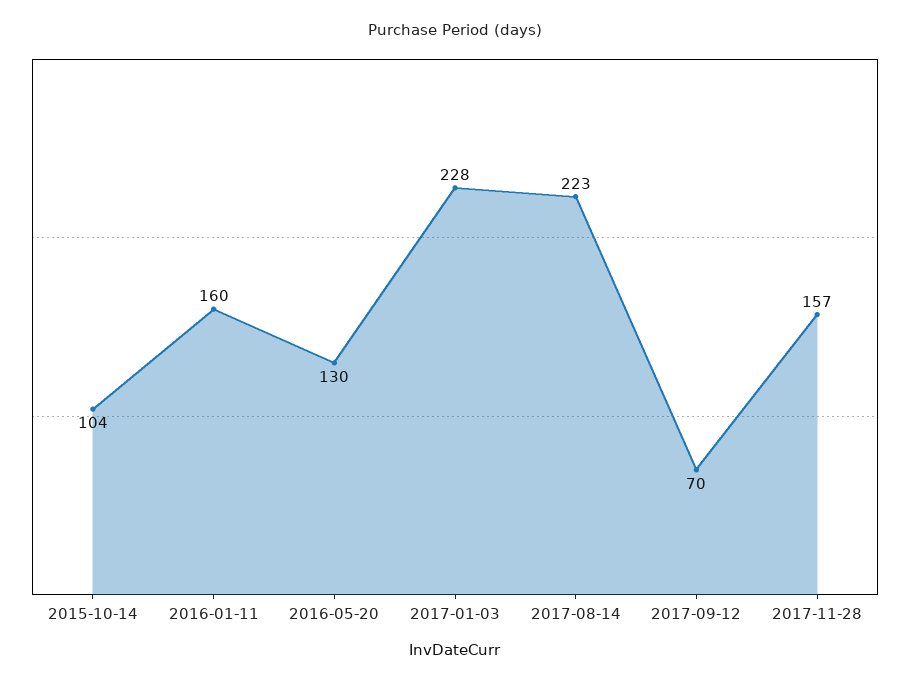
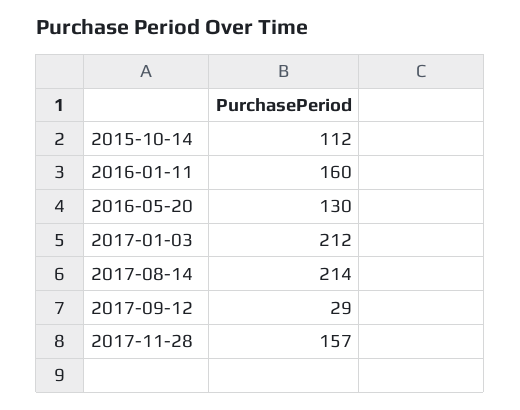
2015-10-14: 104 -> 112
2017-01-03: 228 -> 212
2017-08-14: 223 -> 214
2017-09-12: 70 -> 29

